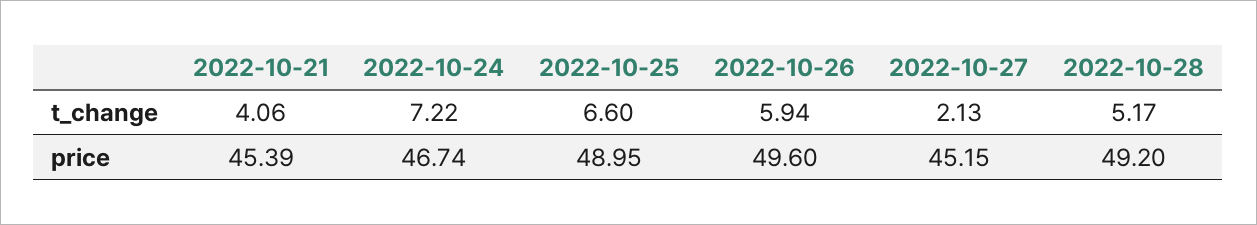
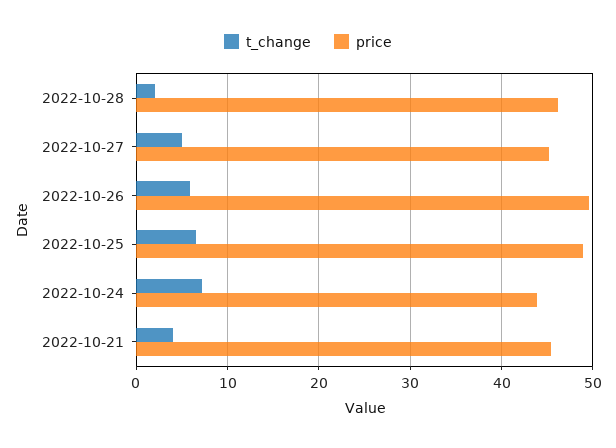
t_change, 2022-10-27: 2.13 -> 5
t_change, 2022-10-28: 5.17 -> 2
price, 2022-10-24: 46.74 -> 44
price, 2022-10-28: 49.2 -> 46

